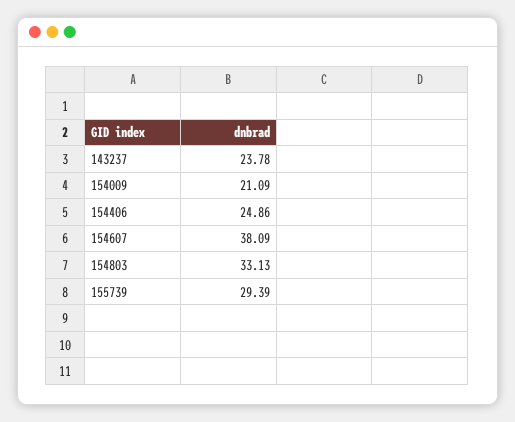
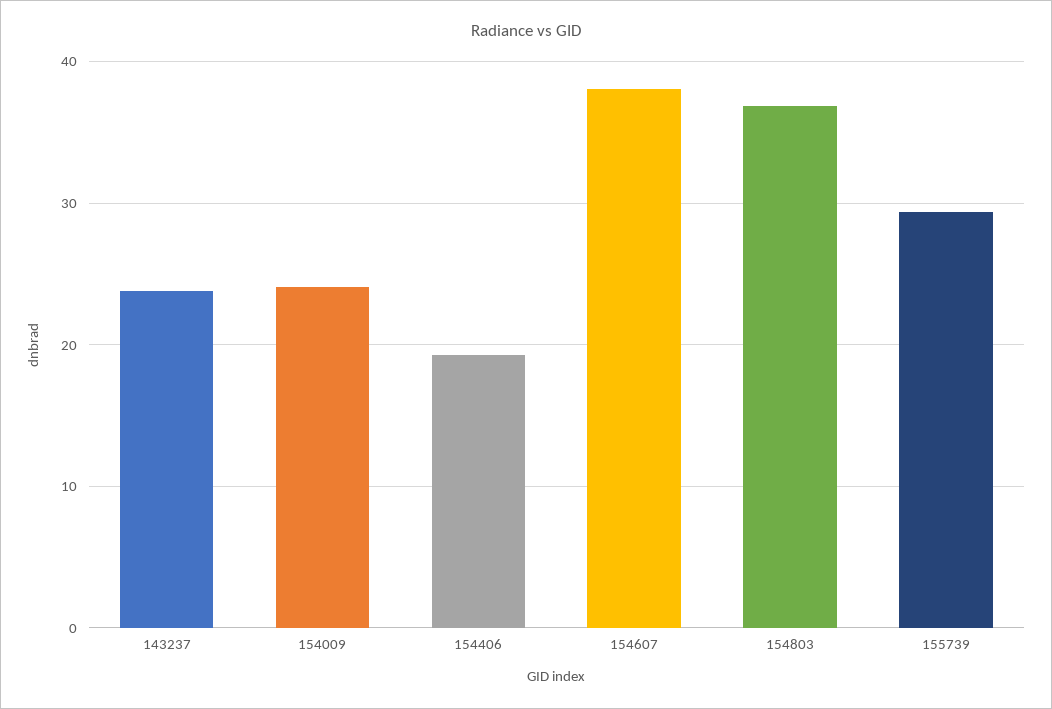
154009: 21.09 -> 24
154406: 24.86 -> 19
154803: 33.13 -> 37

